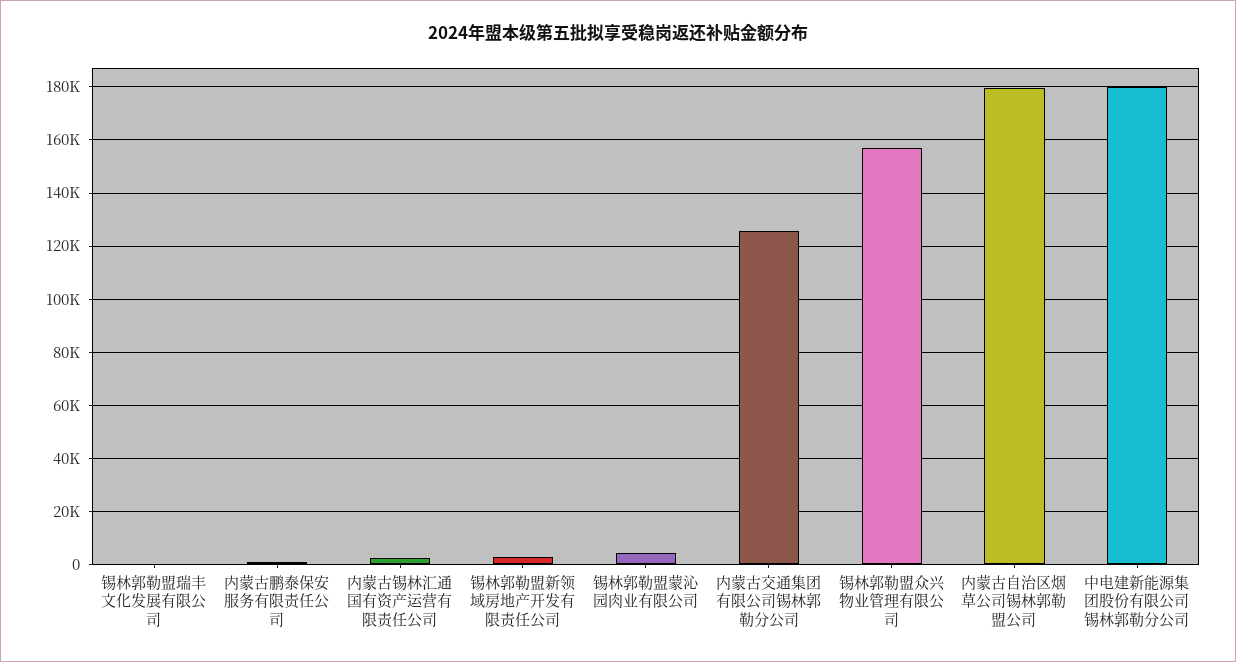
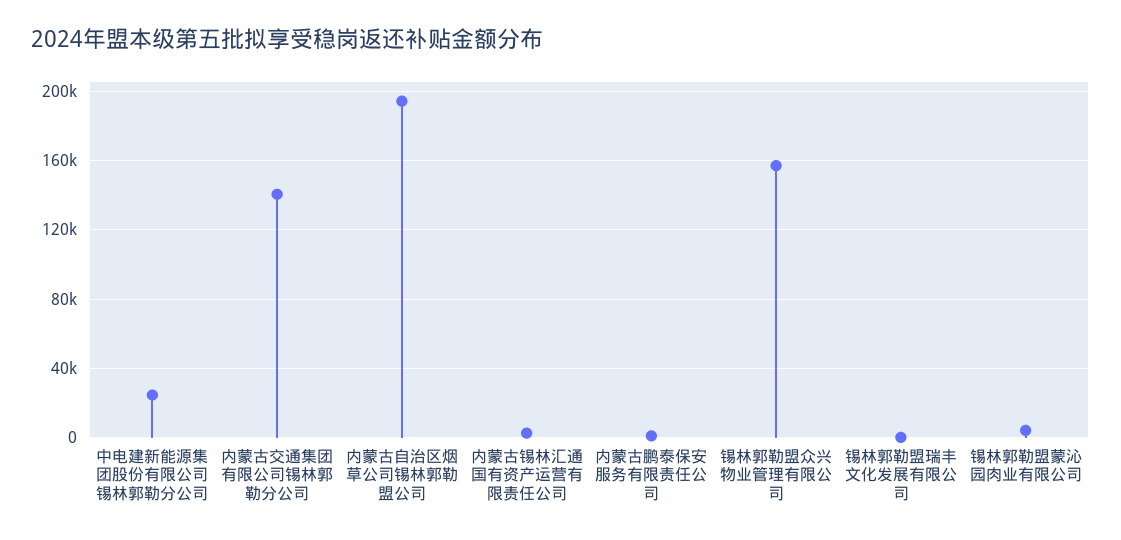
锡林郭勒盟新领域房地产开发有限责任公司: 2500 -> none
内蒙古交通集团有限公司锡林郭勒分公司: 125000 -> 140000
内蒙古自治区烟草公司锡林郭勒盟公司: 180000 -> 195000
中电建新能源集团股份有限公司锡林郭勒分公司: 180000 -> 25000

